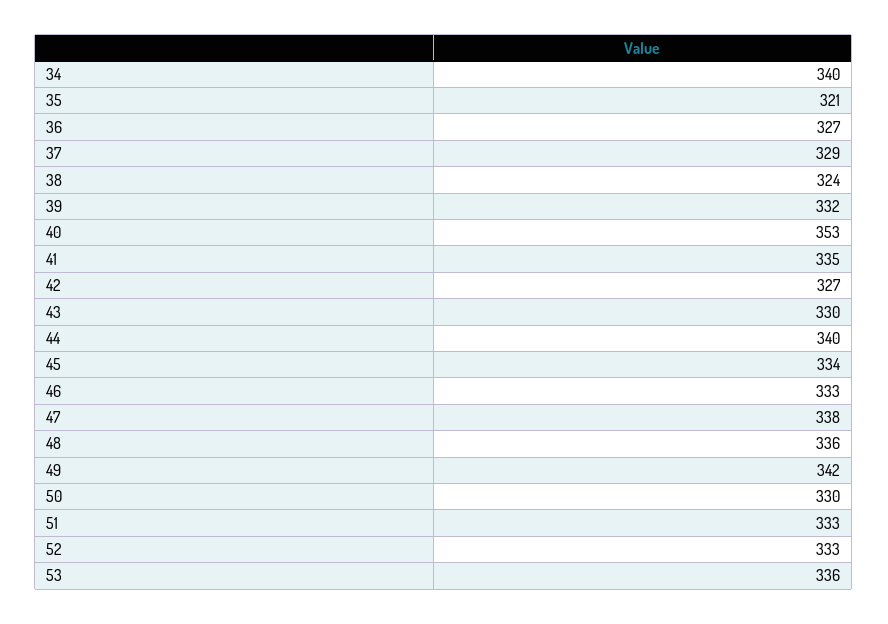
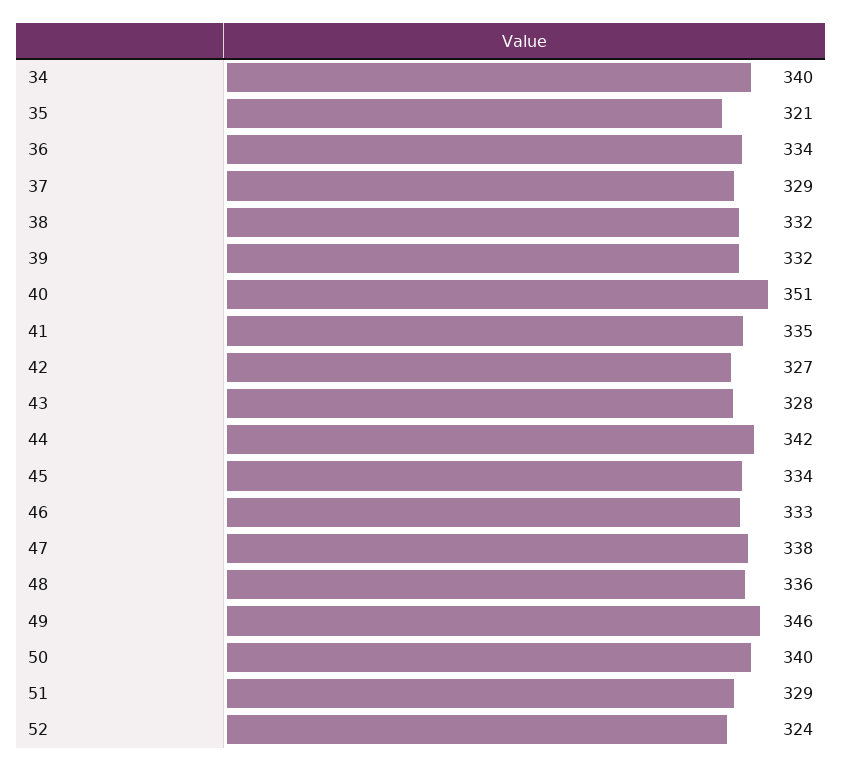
36: 327 -> 334
38: 324 -> 332
40: 353 -> 351
43: 330 -> 328
44: 340 -> 342
49: 342 -> 346
50: 330 -> 340
51: 333 -> 329
52: 333 -> 324
53: 336 -> none

